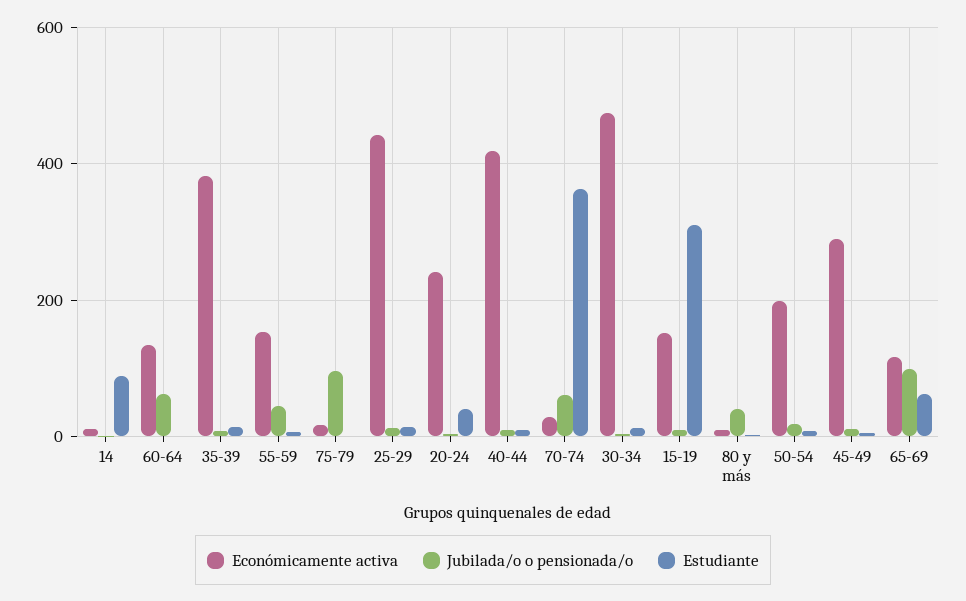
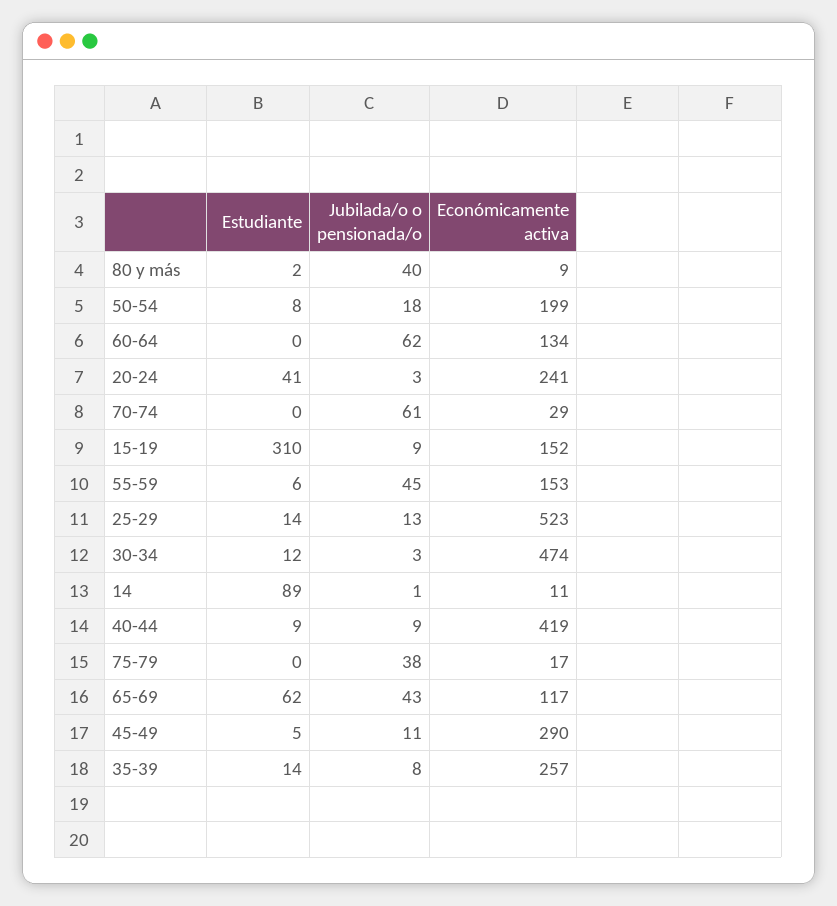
Económicamente activa, 35-39: 380 -> 257
Jubilada/o o pensionada/o, 75-79: 100 -> 38
Económicamente activa, 25-29: 440 -> 523
Estudiante, 70-74: 360 -> 0
Jubilada/o o pensionada/o, 65-69: 100 -> 43

